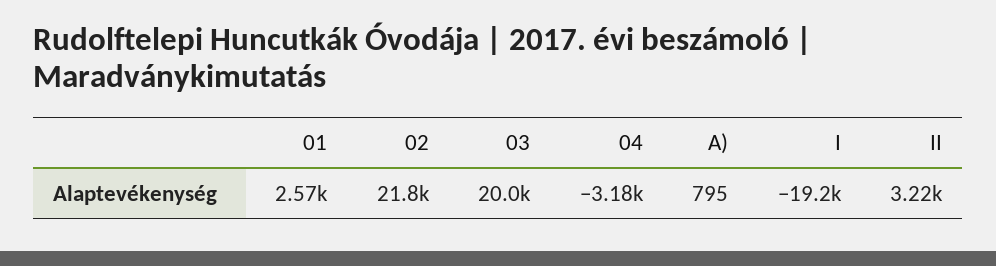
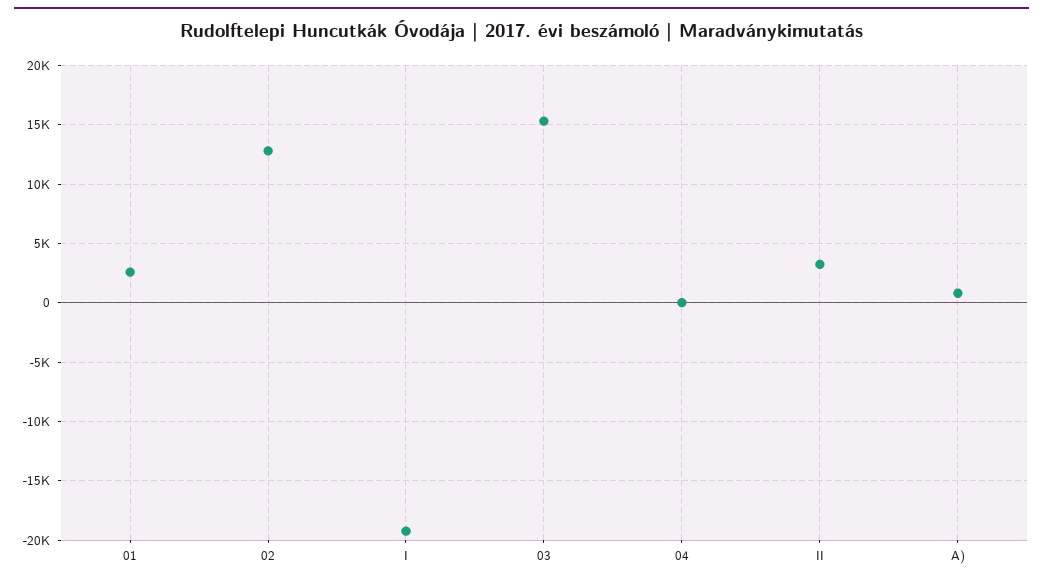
02: 21800 -> 13000
03: 20000 -> 15000
04: -3180 -> 0

